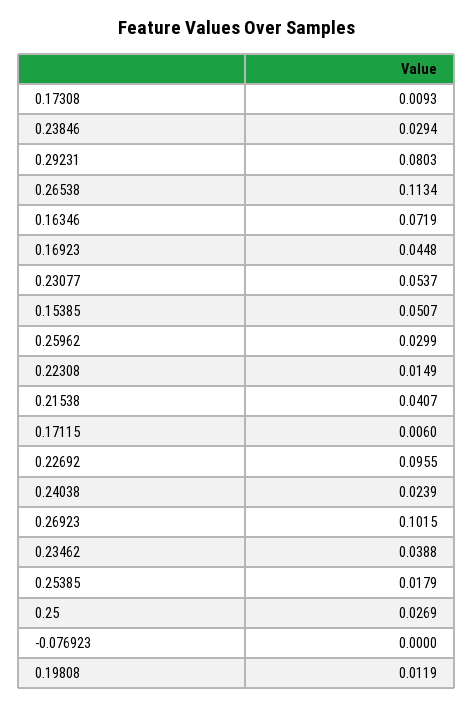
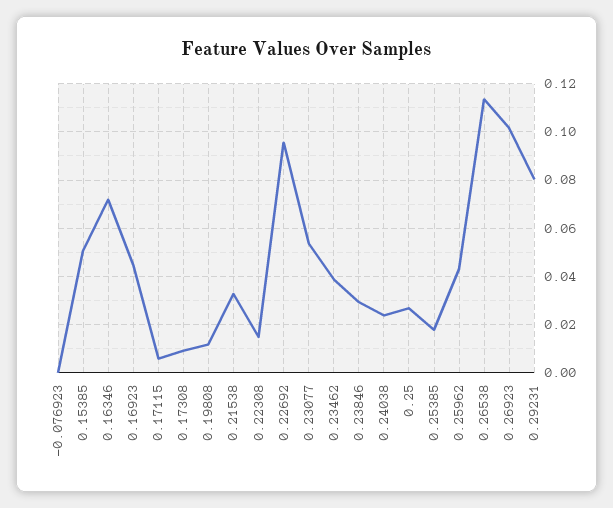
0.25962: 0.0299 -> 0.0425
0.21538: 0.0407 -> 0.0325

